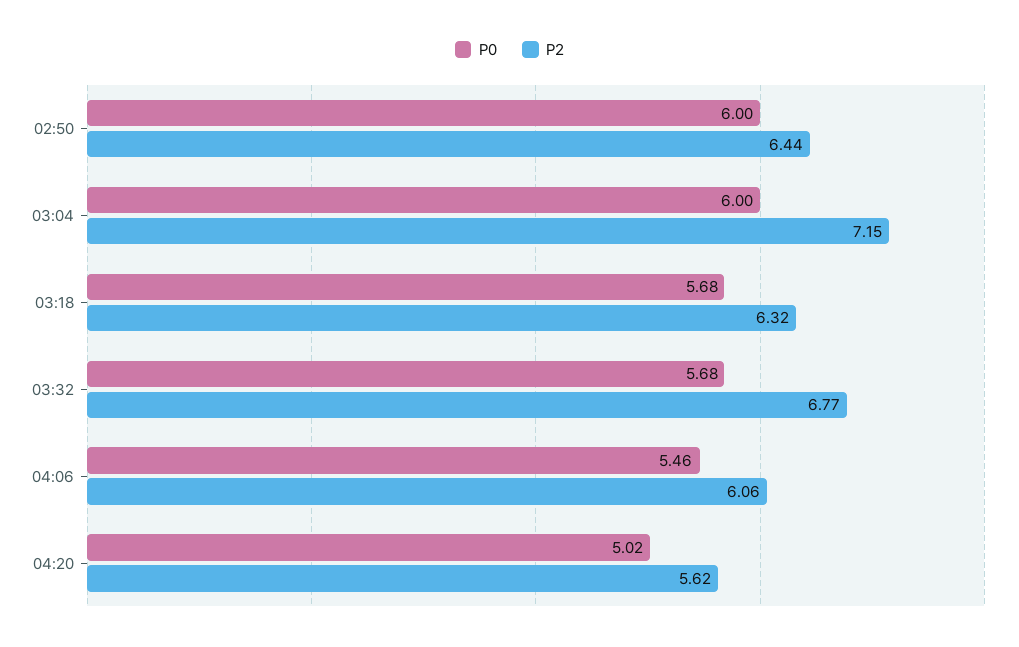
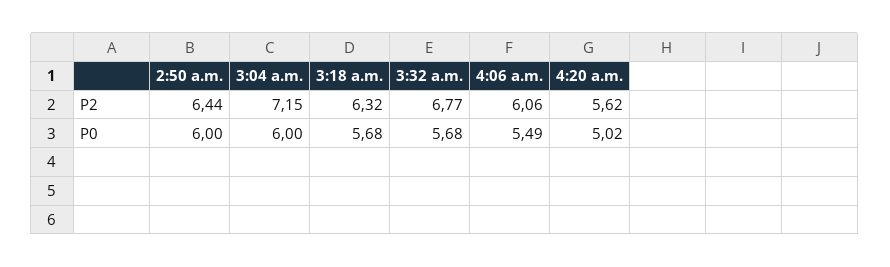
P0, 04:06: 5.46 -> 5.49

